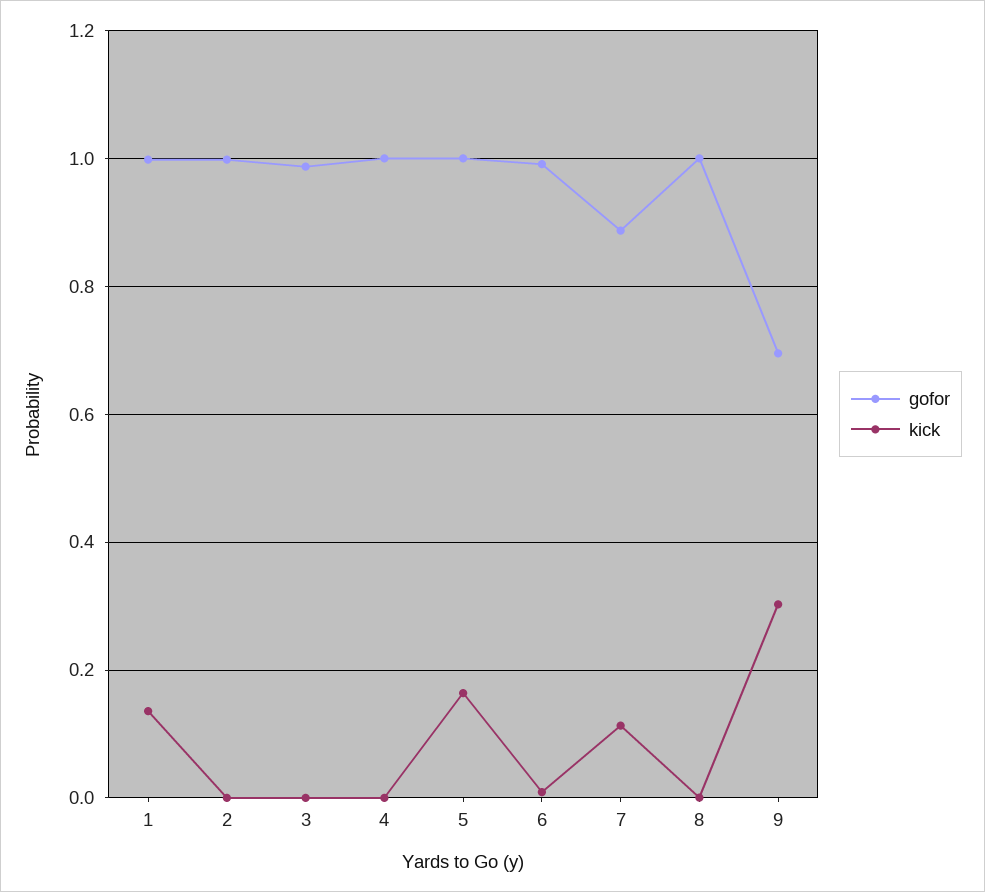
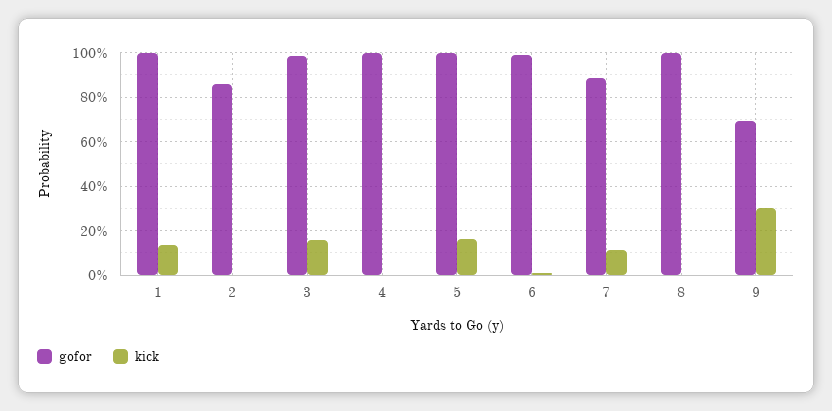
gofor, 2: 1 -> 0.85
kick, 3: 0 -> 0.15

